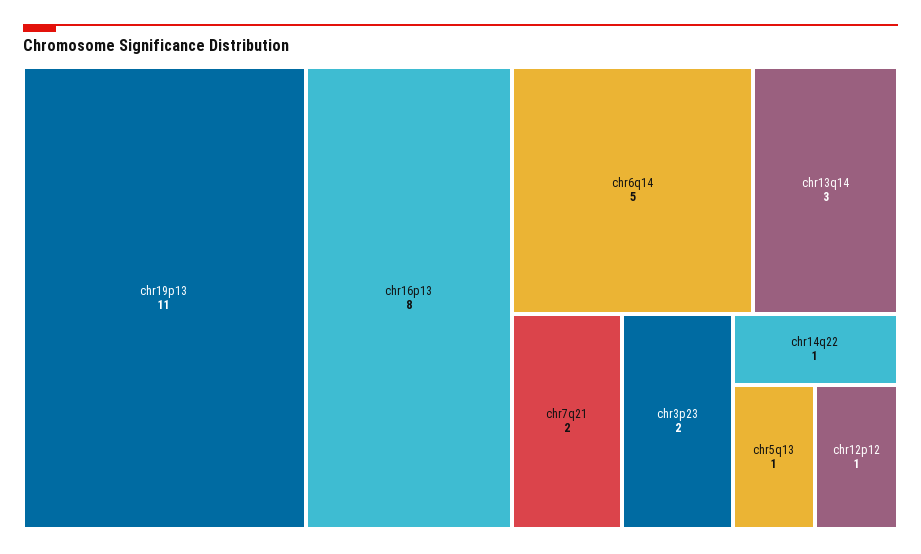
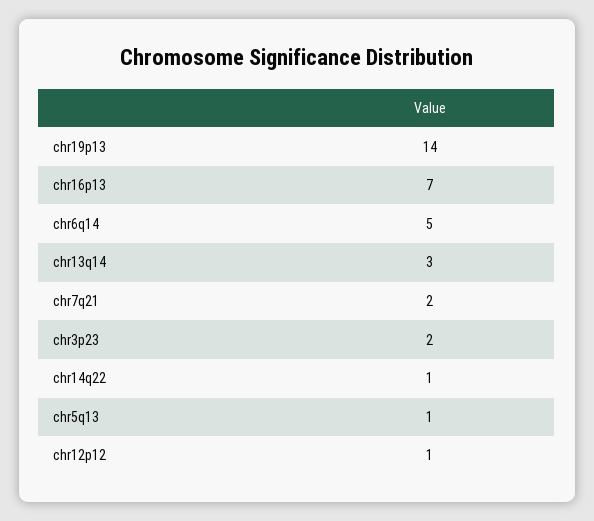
chr19p13: 11 -> 14
chr16p13: 8 -> 7

